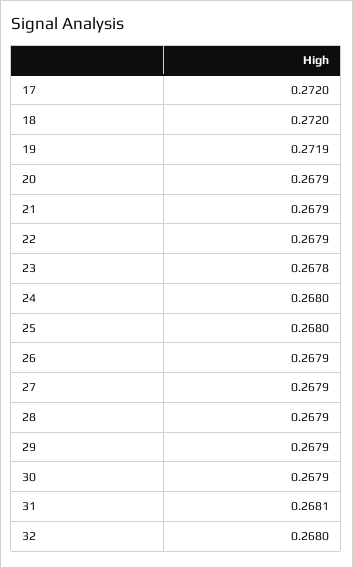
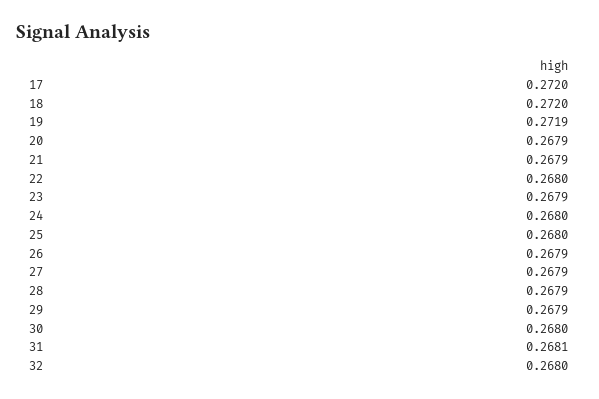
22: 0.2679 -> 0.268
23: 0.2678 -> 0.2679
30: 0.2679 -> 0.268

